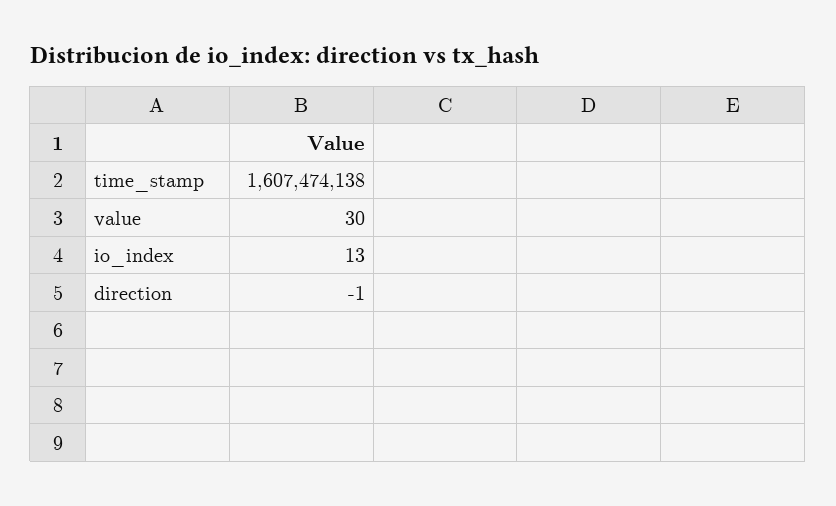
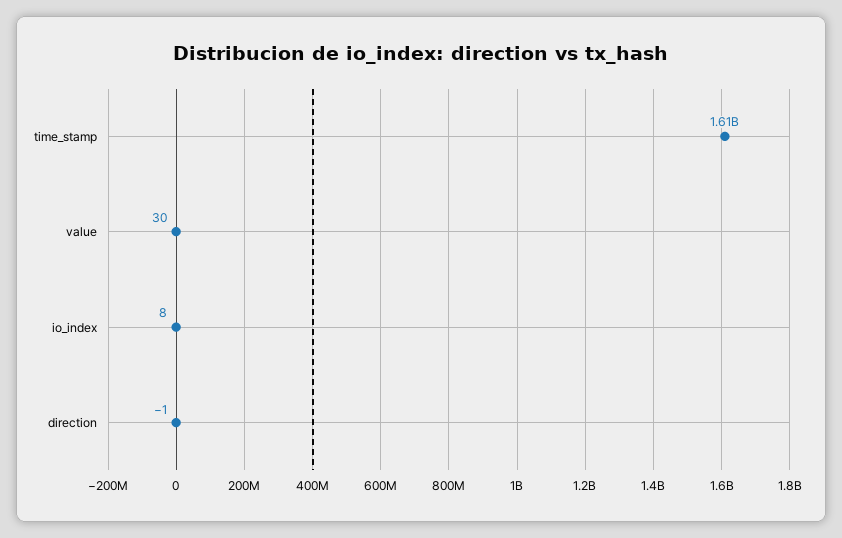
io_index: 13 -> 8

